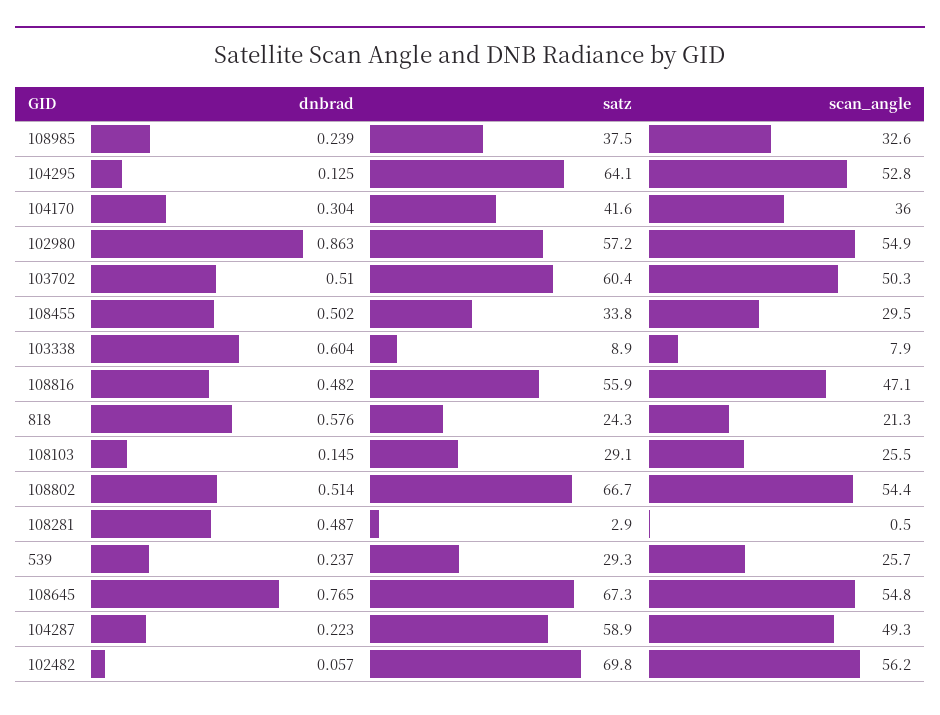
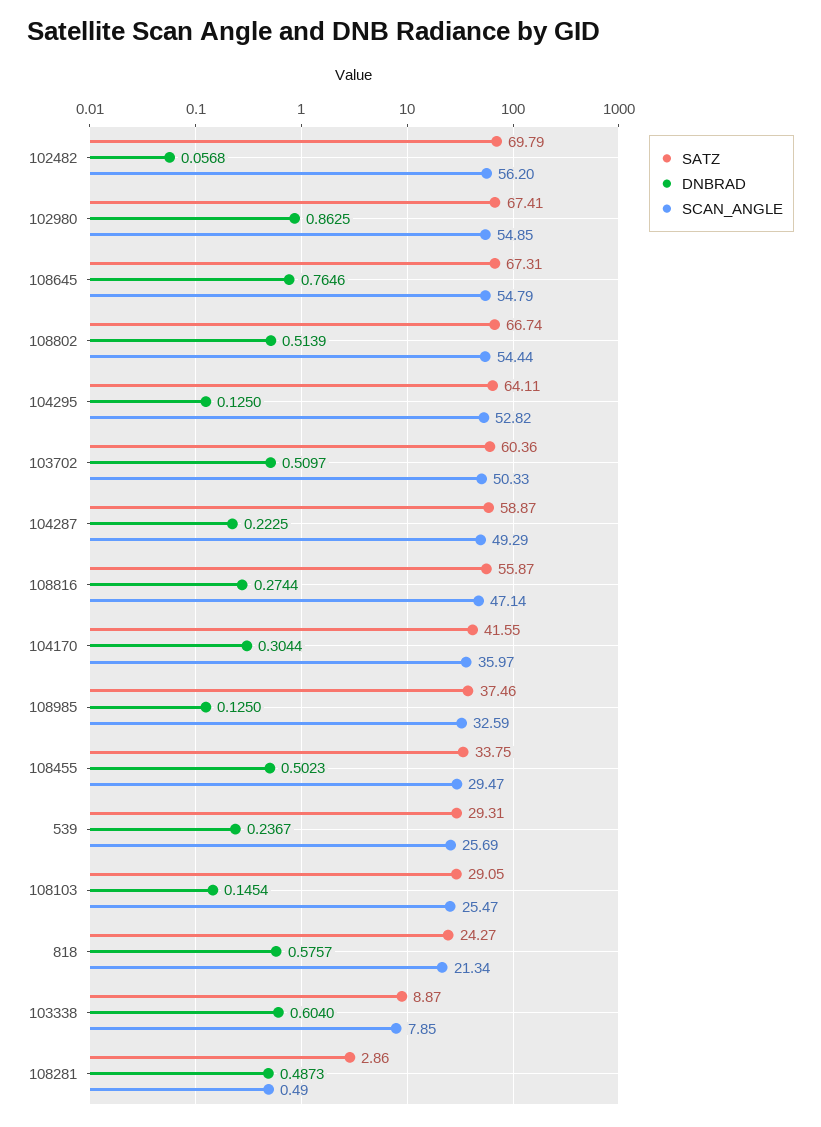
dnbrad, 108985: 0.239 -> 0.125
satz, 102980: 57.2 -> 67.41
dnbrad, 108816: 0.482 -> 0.2744

